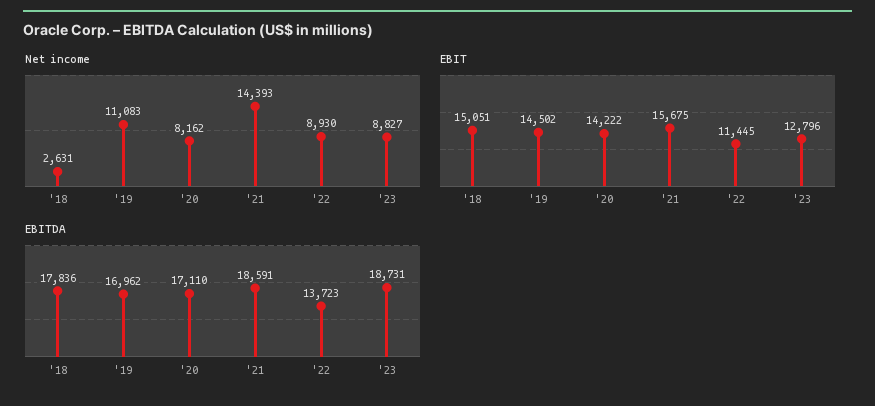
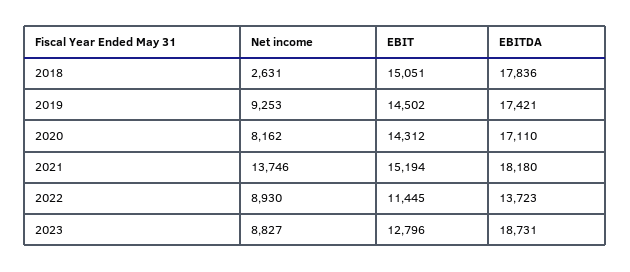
Net income, '19: 11083 -> 9253
Net income, '21: 14393 -> 13746
EBIT, '20: 14222 -> 14312
EBIT, '21: 15675 -> 15194
EBITDA, '19: 16962 -> 17421
EBITDA, '21: 18591 -> 18180

